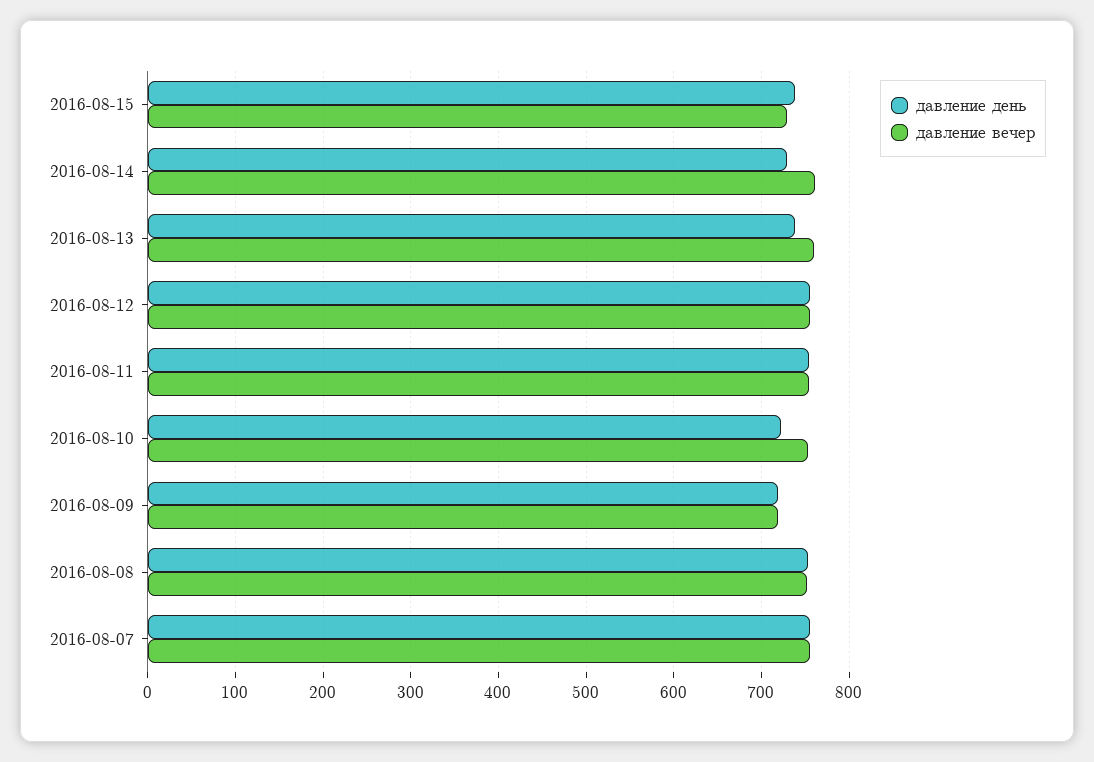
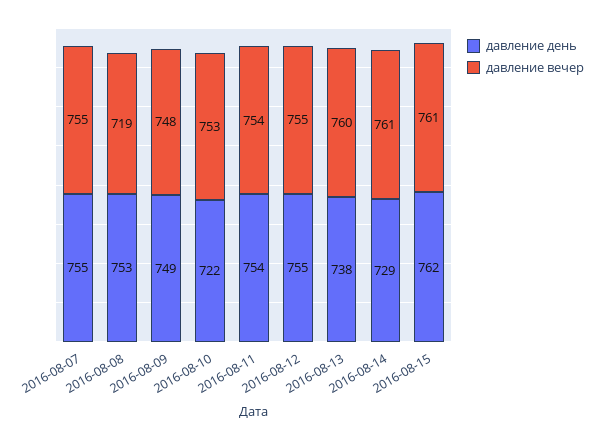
давление день, 2016-08-15: 740 -> 762
давление вечер, 2016-08-15: 730 -> 761
давление день, 2016-08-09: 720 -> 749
давление вечер, 2016-08-09: 720 -> 748
давление вечер, 2016-08-08: 750 -> 719

